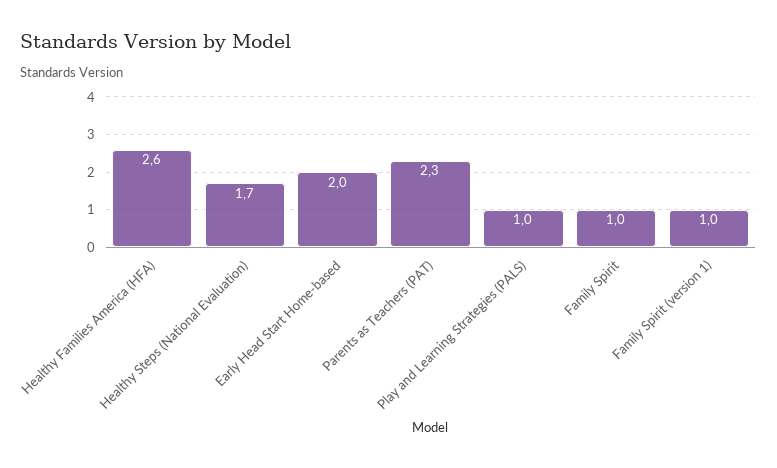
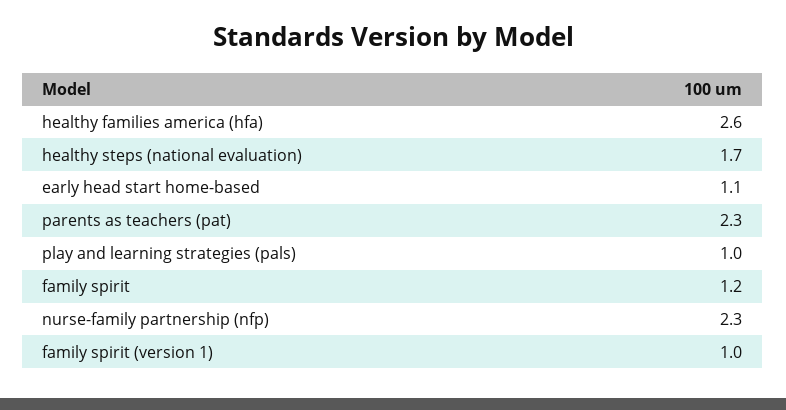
Early Head Start Home-based: 2 -> 1.1
Family Spirit: 1 -> 1.2
nurse-family partnership (nfp): none -> 2.3

